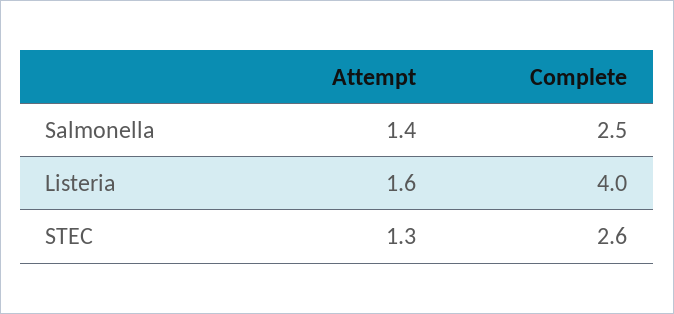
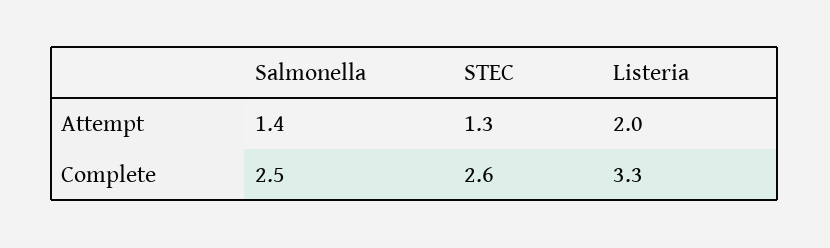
Attempt, Listeria: 1.6 -> 2
Complete, Listeria: 4 -> 3.3

